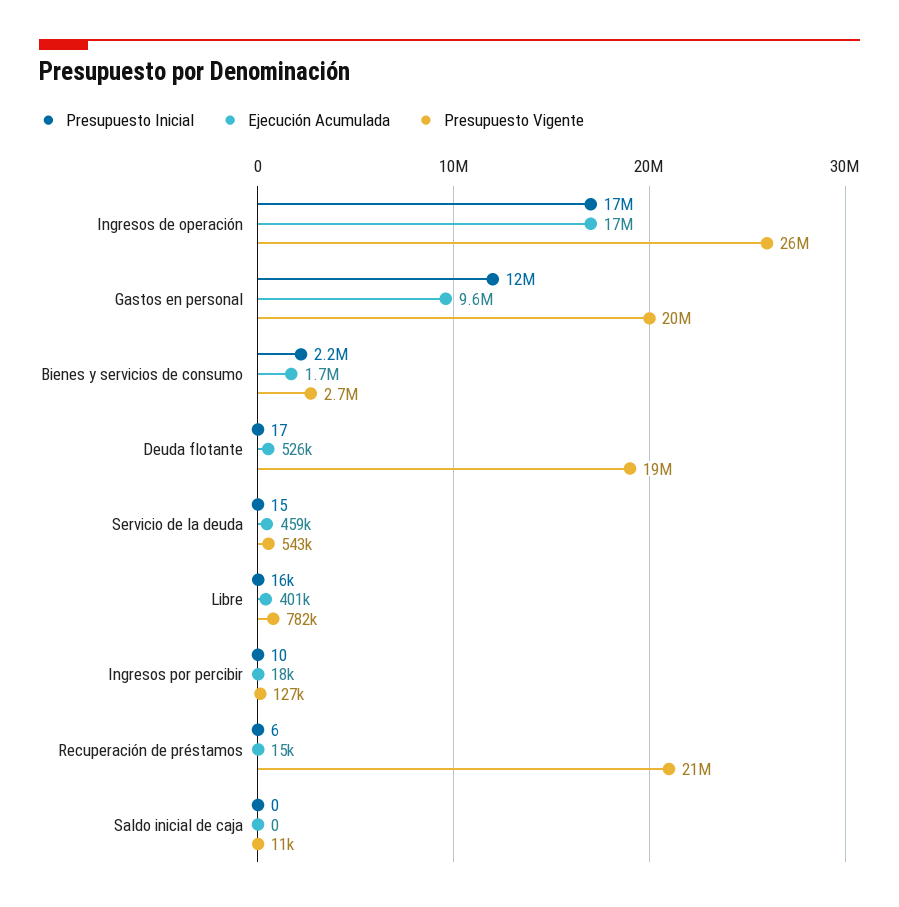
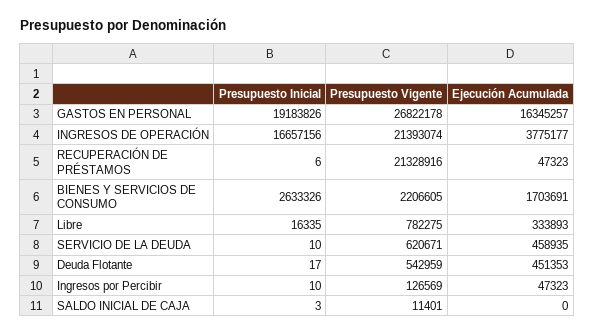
Ejecución Acumulada, Ingresos de operación: 17000000 -> 3775177
Presupuesto Vigente, Ingresos de operación: 26000000 -> 21393074
Presupuesto Inicial, Gastos en personal: 12000000 -> 19183826
Ejecución Acumulada, Gastos en personal: 9600000 -> 16345257
Presupuesto Vigente, Gastos en personal: 20000000 -> 26822178
Presupuesto Inicial, Bienes y servicios de consumo: 2200000 -> 2633326
Presupuesto Vigente, Bienes y servicios de consumo: 2700000 -> 2206605
Ejecución Acumulada, Deuda flotante: 526000 -> 451353
Presupuesto Vigente, Deuda flotante: 19000000 -> 542959
Presupuesto Inicial, Servicio de la deuda: 15 -> 10
Presupuesto Vigente, Servicio de la deuda: 543000 -> 620671
Ejecución Acumulada, Libre: 401000 -> 333893
Ejecución Acumulada, Ingresos por percibir: 18000 -> 47323
Ejecución Acumulada, Recuperación de préstamos: 15000 -> 47323
Presupuesto Inicial, Saldo inicial de caja: 0 -> 3

